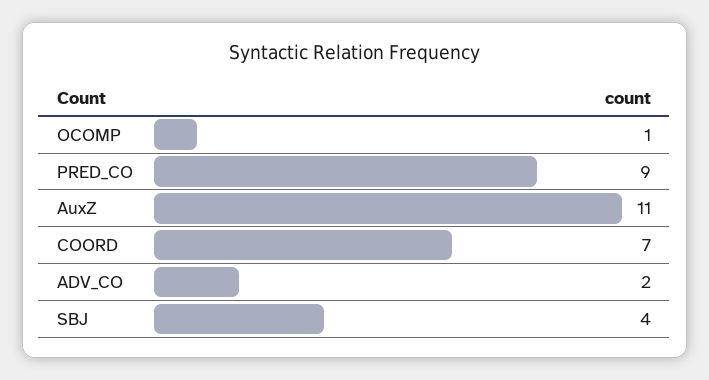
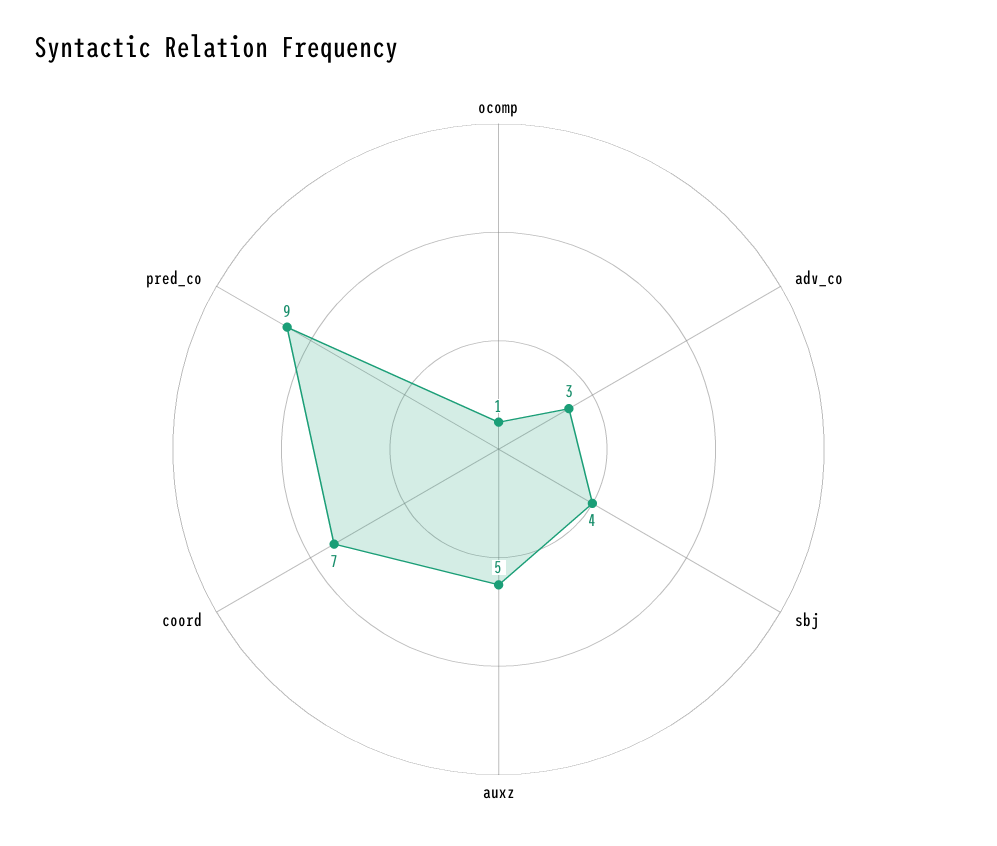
AuxZ: 11 -> 5
ADV_CO: 2 -> 3

